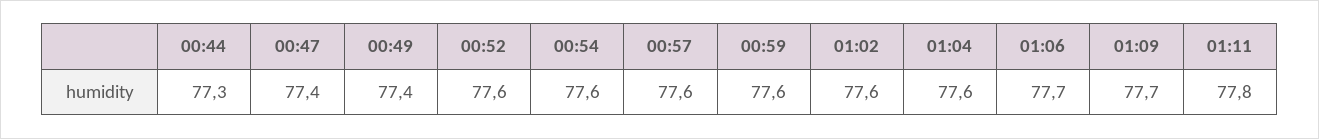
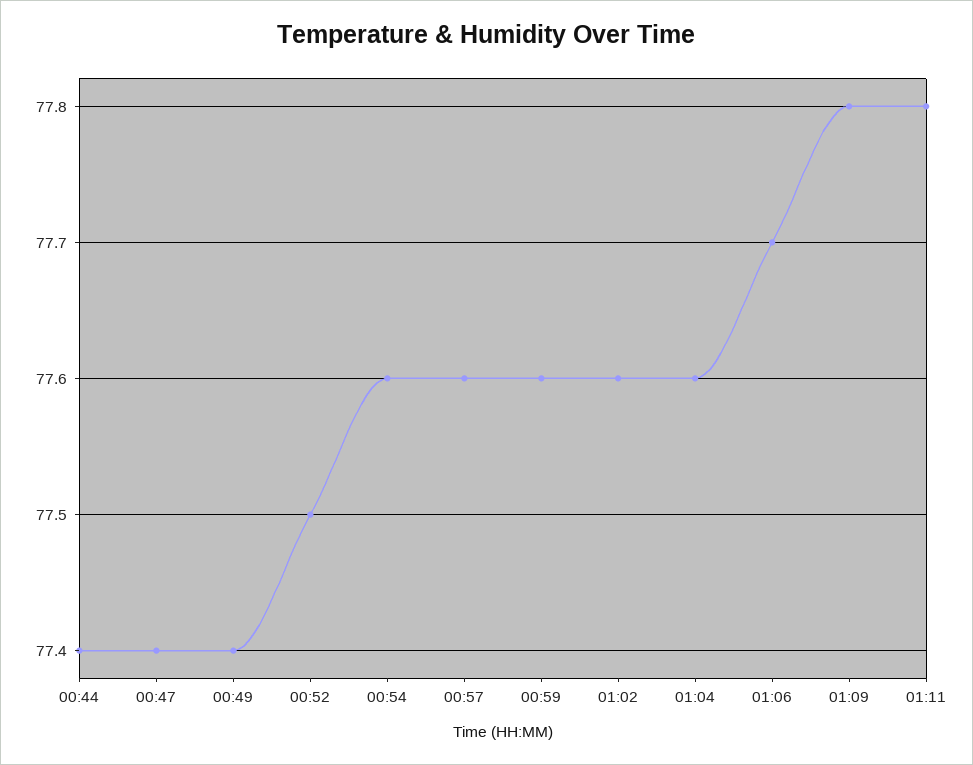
00:44: 77.3 -> 77.4
00:52: 77.6 -> 77.5
01:09: 77.7 -> 77.8

